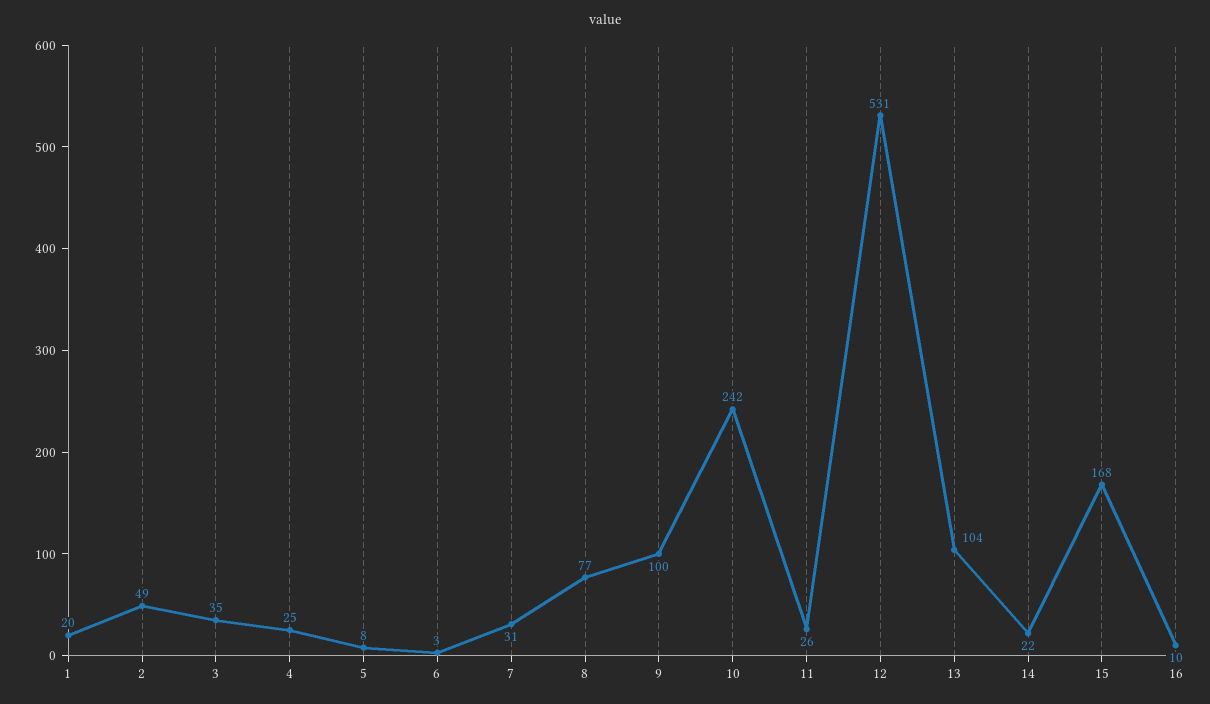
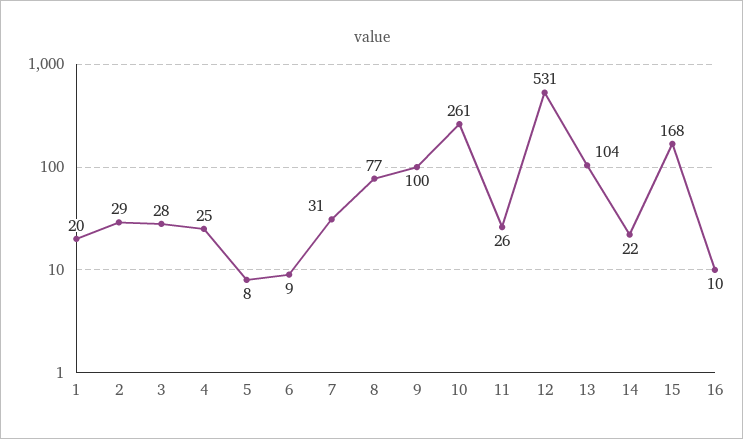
2: 49 -> 29
3: 35 -> 28
6: 3 -> 9
10: 242 -> 261

